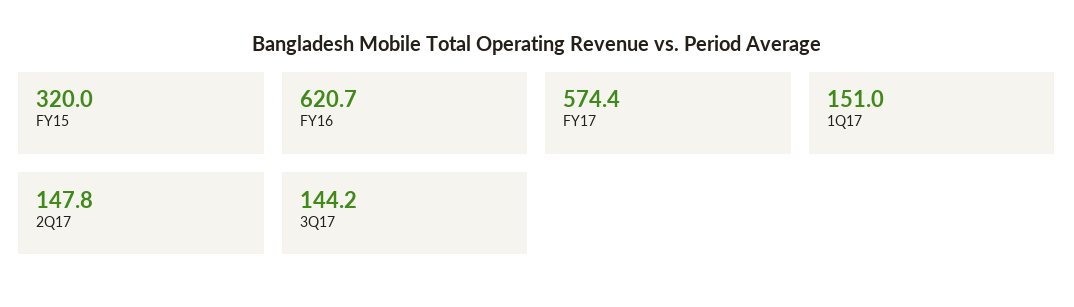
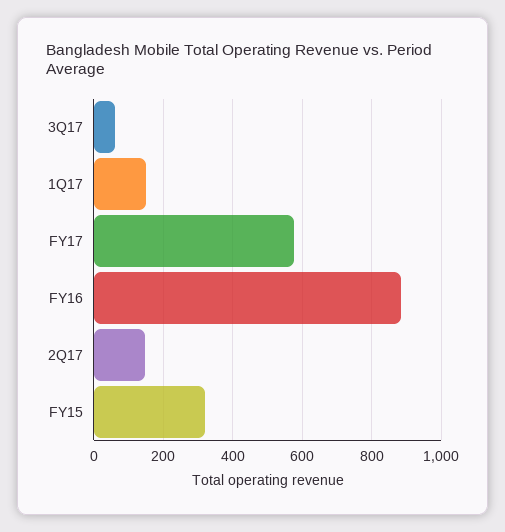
FY16: 620.7 -> 880
3Q17: 144.2 -> 60

